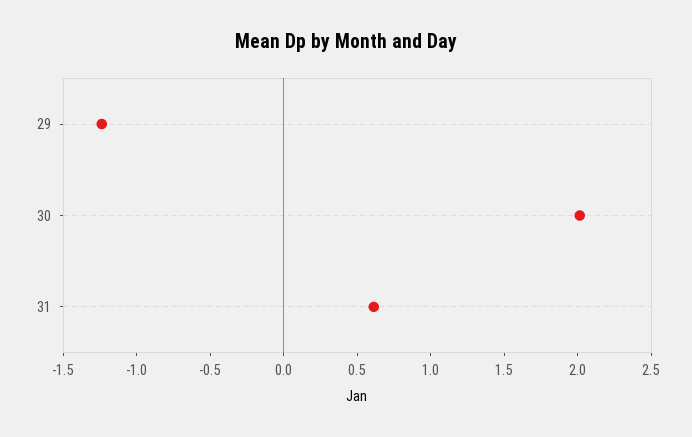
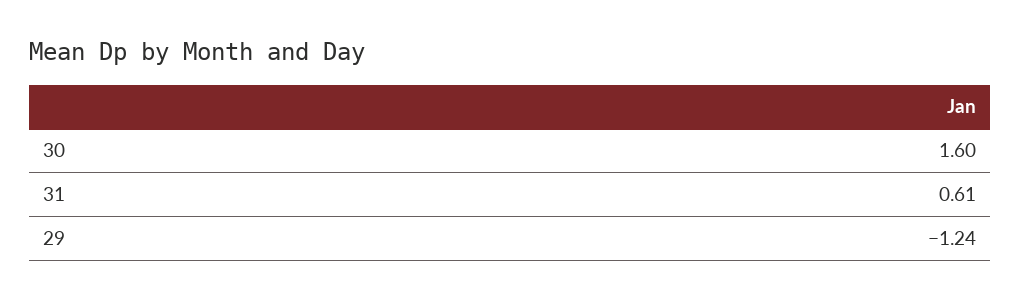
30: 2 -> 1.6

